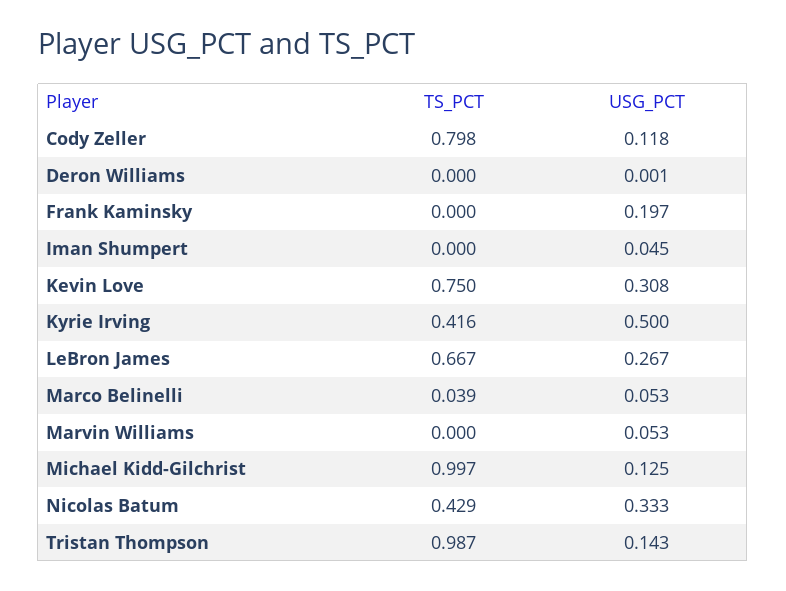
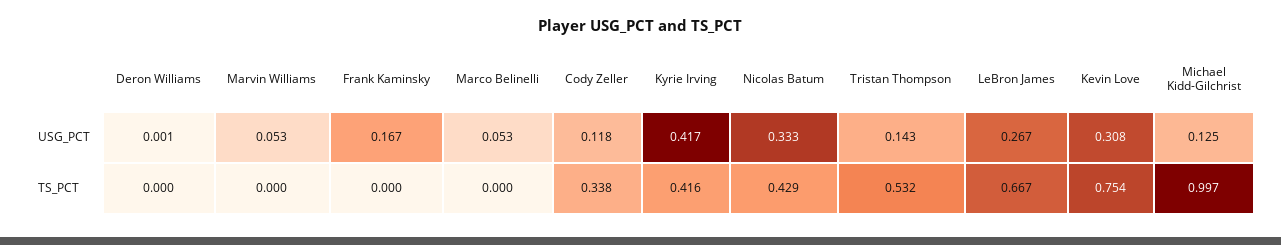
TS_PCT, Cody Zeller: 0.798 -> 0.338
USG_PCT, Frank Kaminsky: 0.197 -> 0.167
TS_PCT, Iman Shumpert: 0 -> none
USG_PCT, Iman Shumpert: 0.045 -> none
TS_PCT, Kevin Love: 0.75 -> 0.754
USG_PCT, Kyrie Irving: 0.5 -> 0.417
TS_PCT, Marco Belinelli: 0.039 -> 0
TS_PCT, Tristan Thompson: 0.987 -> 0.532

